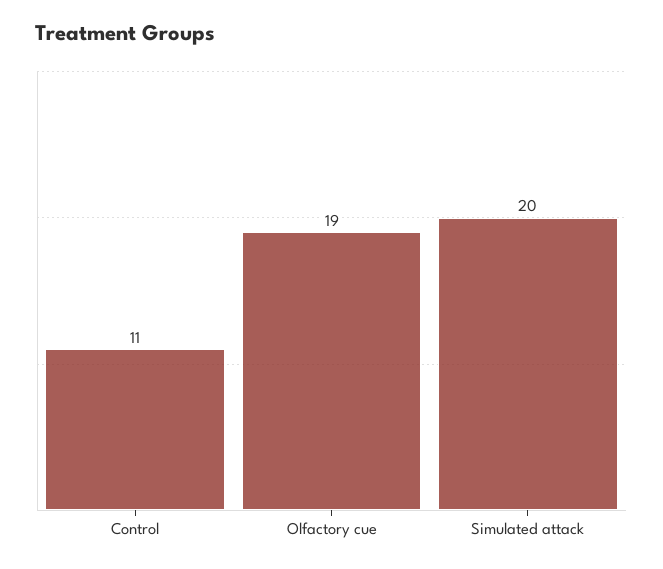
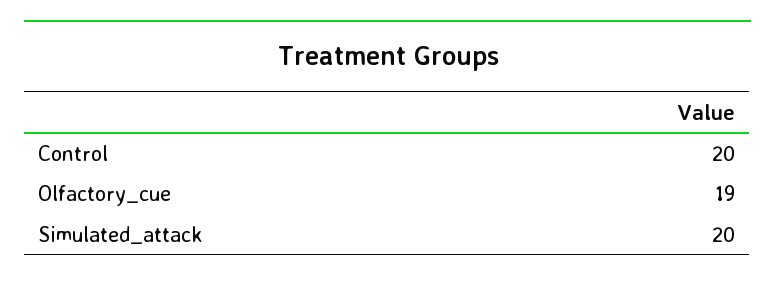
Control: 11 -> 20

